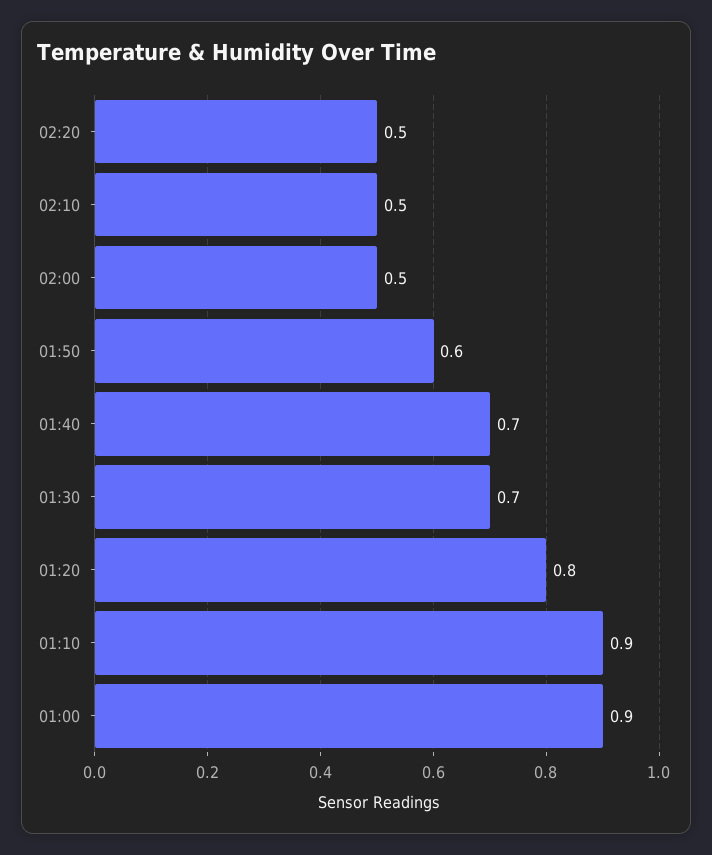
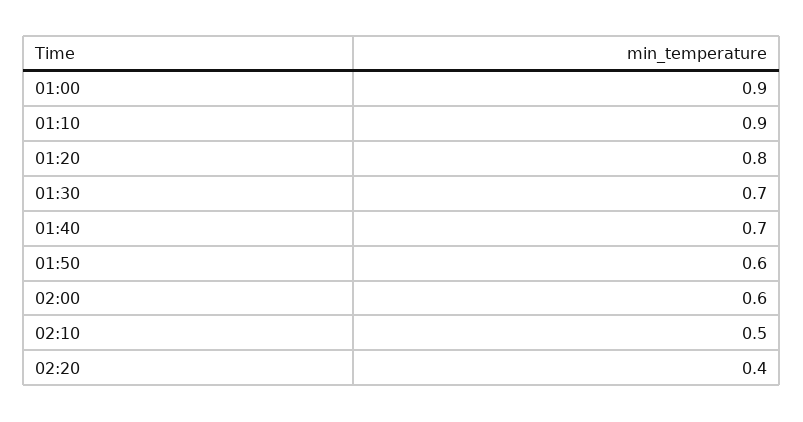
02:20: 0.5 -> 0.4
02:00: 0.5 -> 0.6

